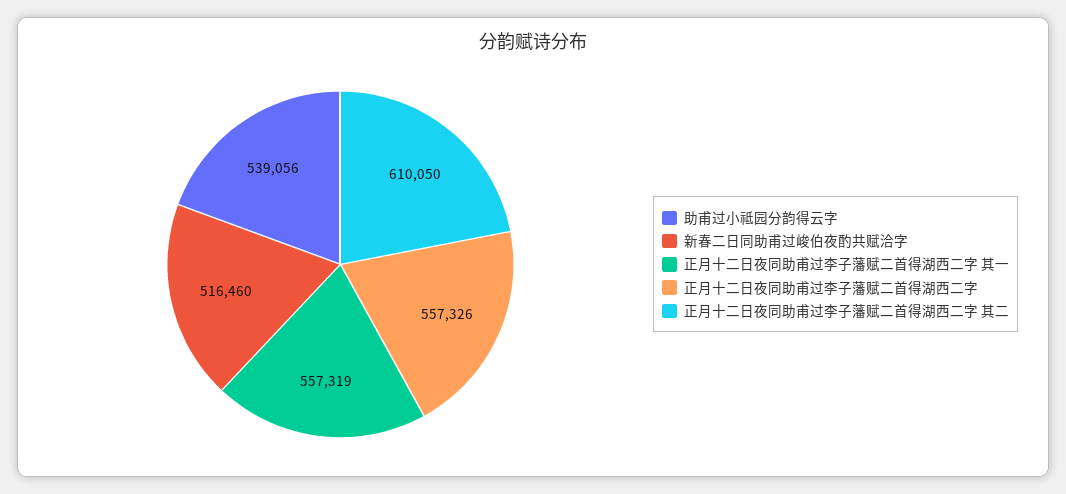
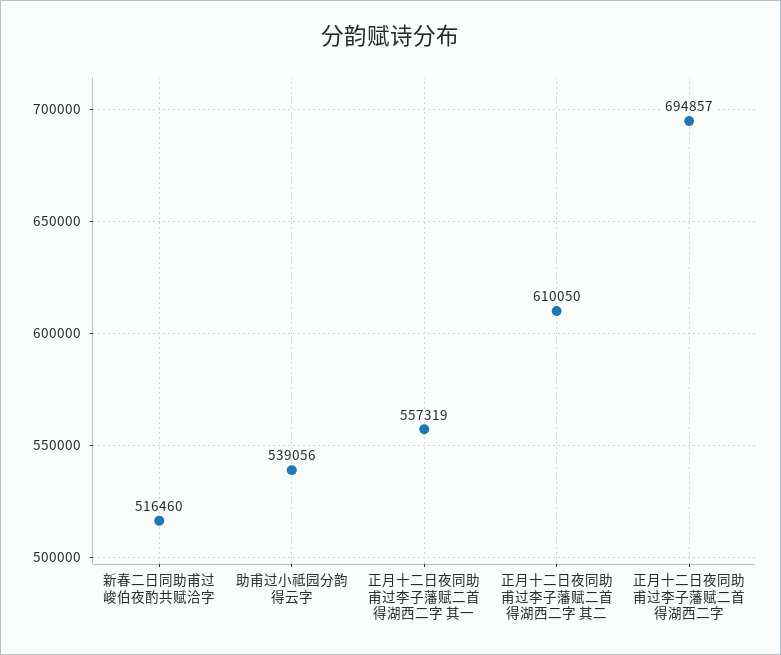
正月十二日夜同助甫过李子藩赋二首得湖西二字: 557326 -> 694857

